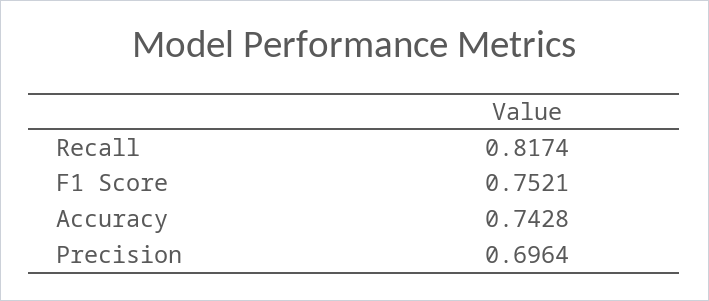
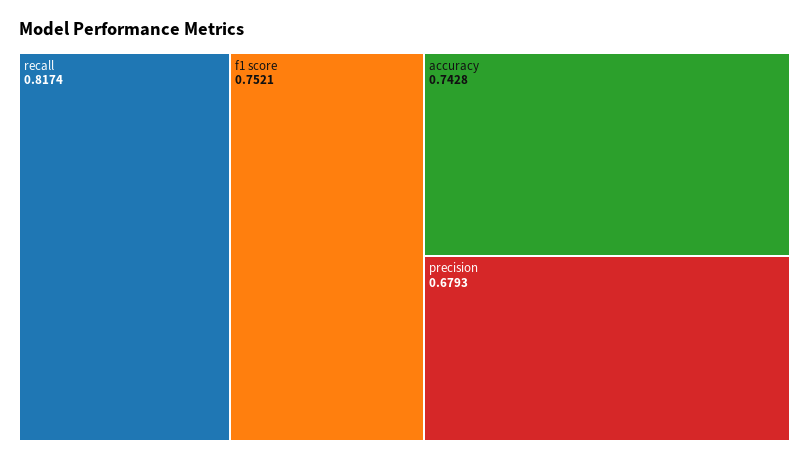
Precision: 0.6964 -> 0.6793

